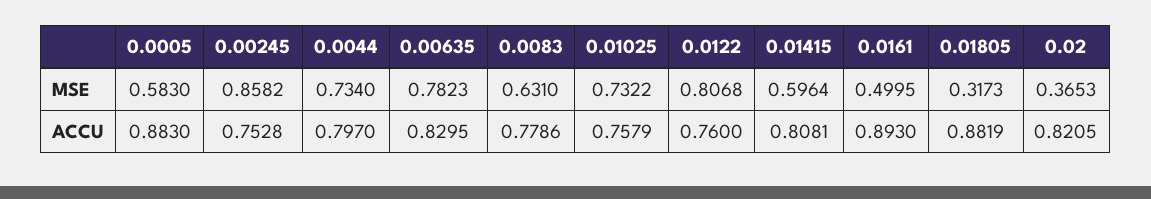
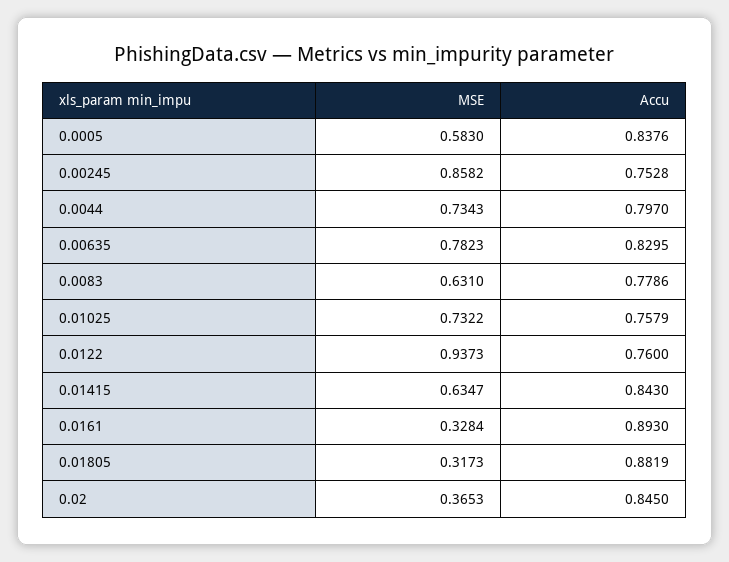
0.0044, MSE: 0.734 -> 0.7343
0.0122, MSE: 0.8068 -> 0.9373
0.01415, MSE: 0.5964 -> 0.6347
0.0161, MSE: 0.4995 -> 0.3284
0.0005, ACCU: 0.883 -> 0.8376
0.01415, ACCU: 0.8081 -> 0.843
0.02, ACCU: 0.8205 -> 0.845

